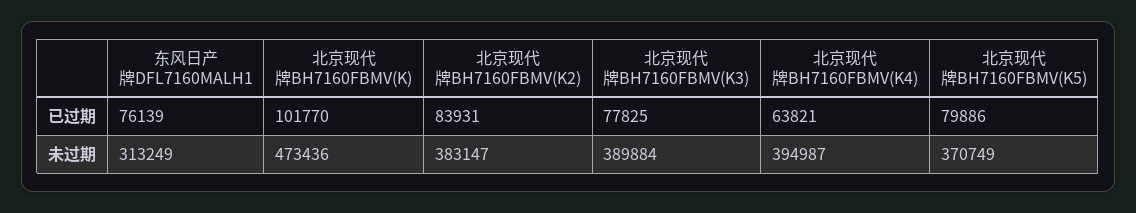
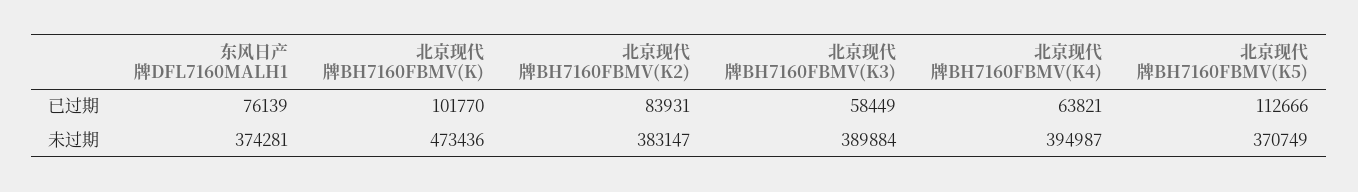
北京现代牌BH7160FBMV(K3), 已过期: 77825 -> 58449
北京现代牌BH7160FBMV(K5), 已过期: 79886 -> 112666
东风日产牌DFL7160MALH1, 未过期: 313249 -> 374281

